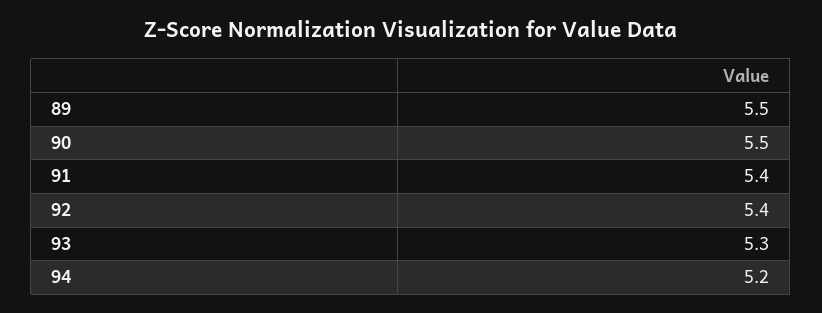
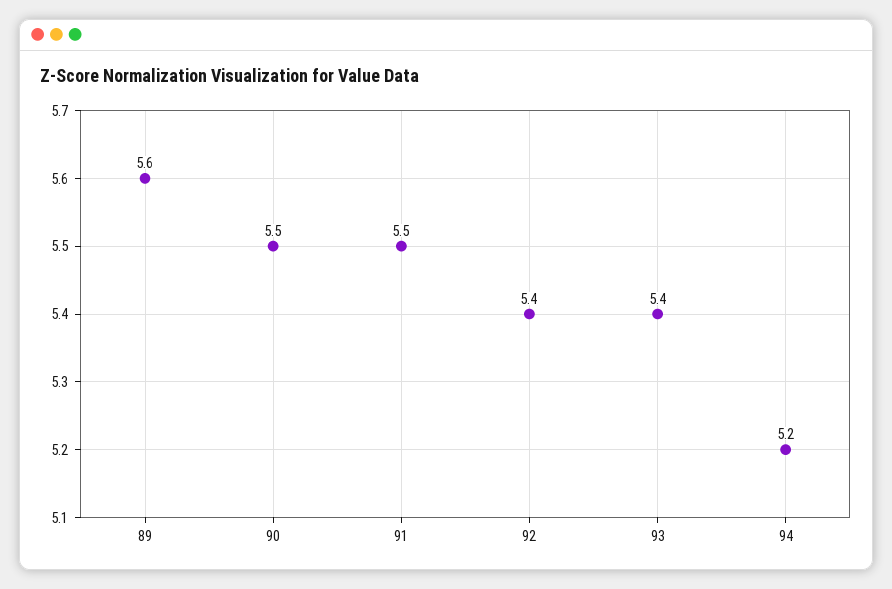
89: 5.5 -> 5.6
91: 5.4 -> 5.5
93: 5.3 -> 5.4

